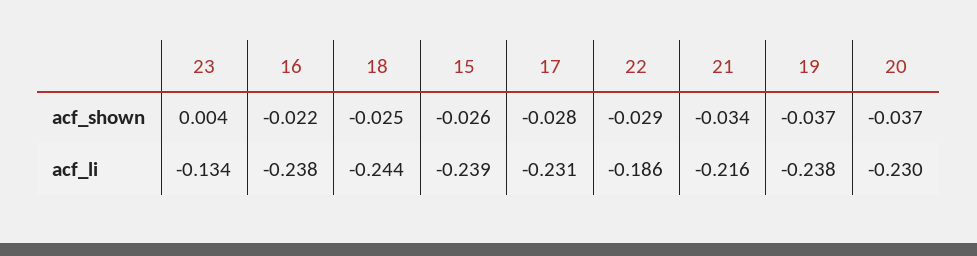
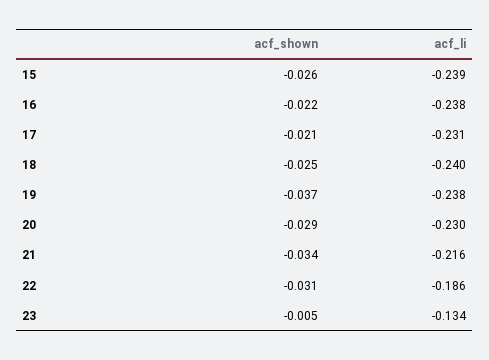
23, acf_shown: 0.004 -> -0.005
17, acf_shown: -0.028 -> -0.021
22, acf_shown: -0.029 -> -0.031
20, acf_shown: -0.037 -> -0.029
18, acf_li: -0.244 -> -0.24

